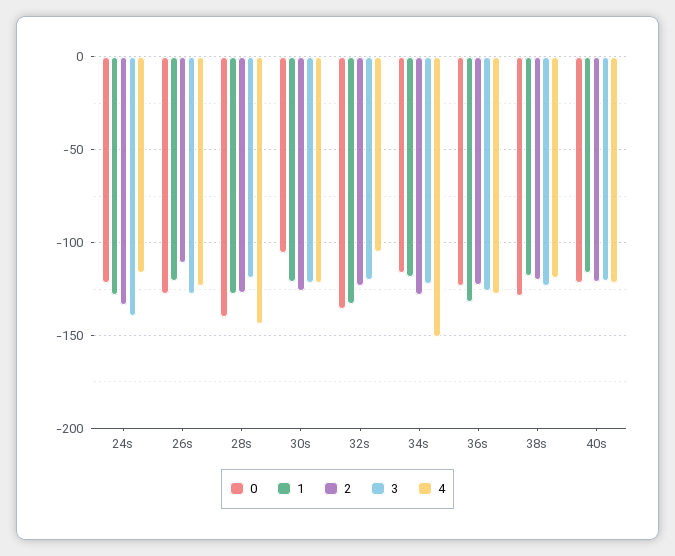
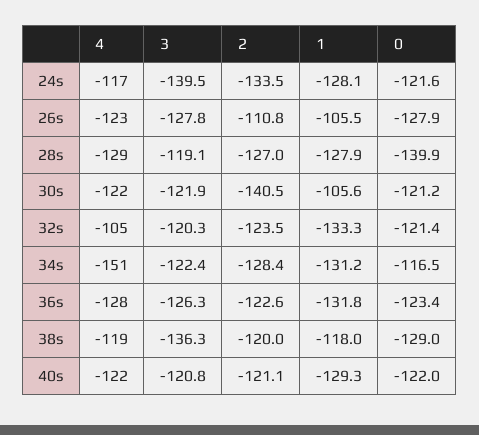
1, 26s: -120 -> -105.5
4, 28s: -145 -> -129
0, 30s: -105 -> -121.2
1, 30s: -120 -> -105.6
2, 30s: -125 -> -140.5
0, 32s: -135 -> -121.4
1, 34s: -120 -> -131.2
3, 38s: -125 -> -136.3
1, 40s: -115 -> -129.3

